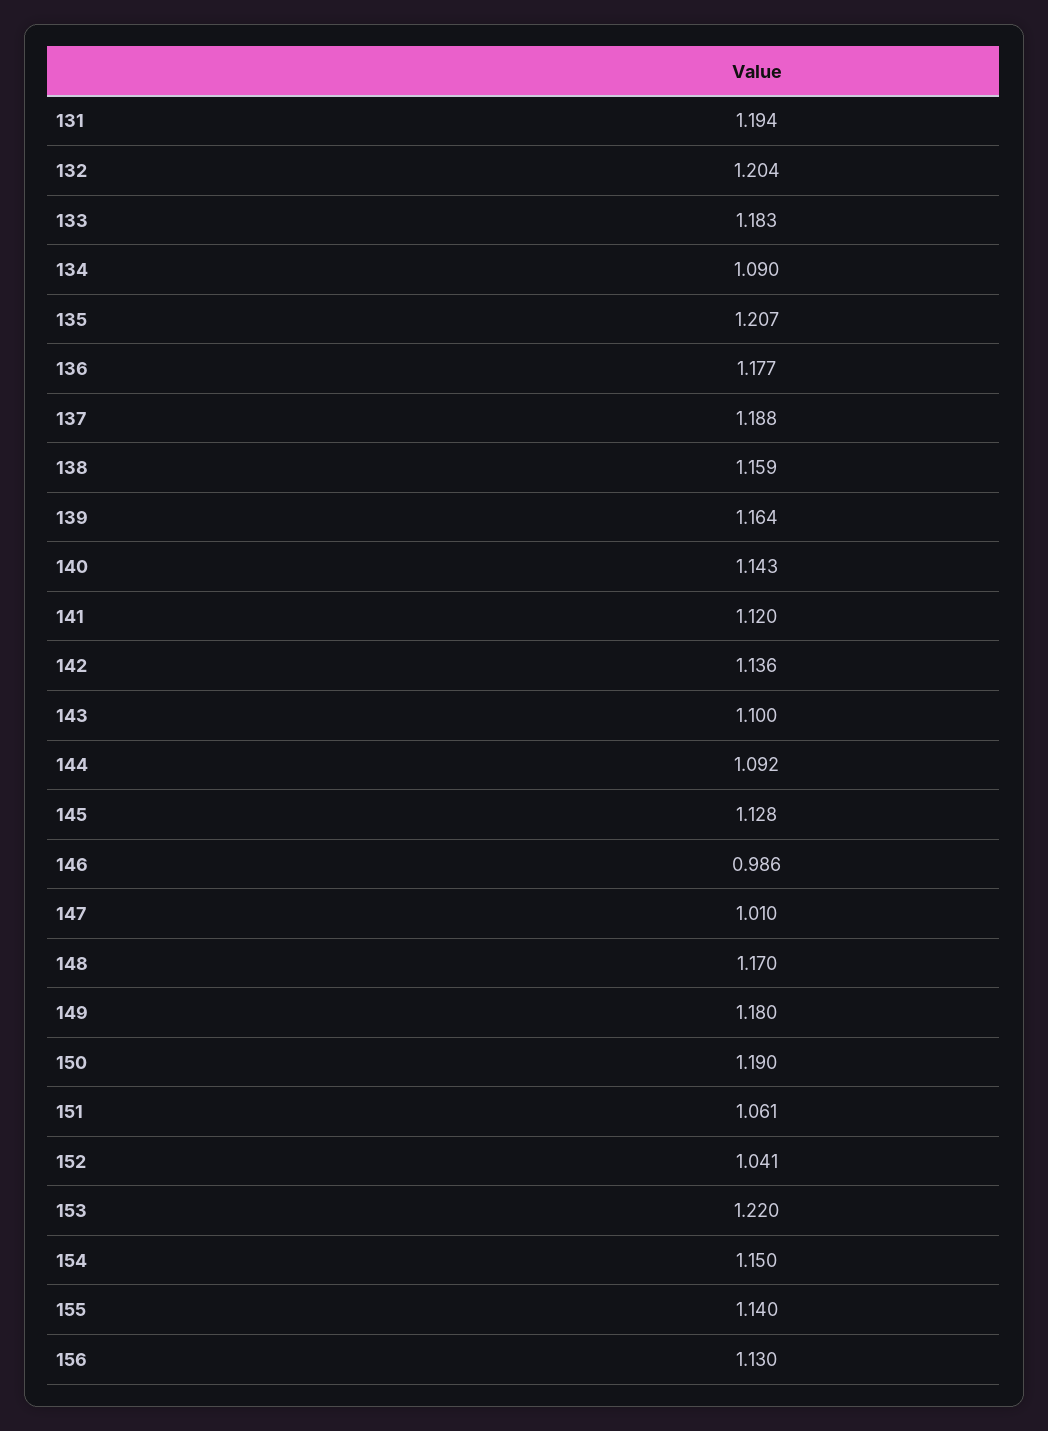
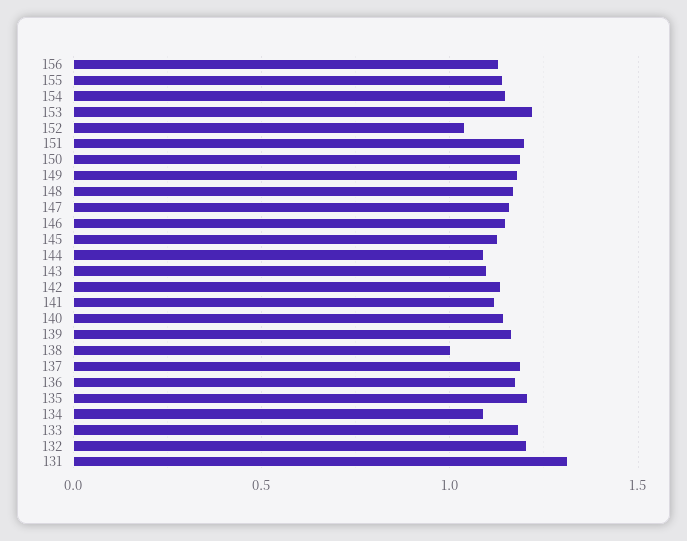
131: 1.194 -> 1.3
138: 1.159 -> 1
146: 0.986 -> 1.15
147: 1.01 -> 1.15
151: 1.061 -> 1.2

